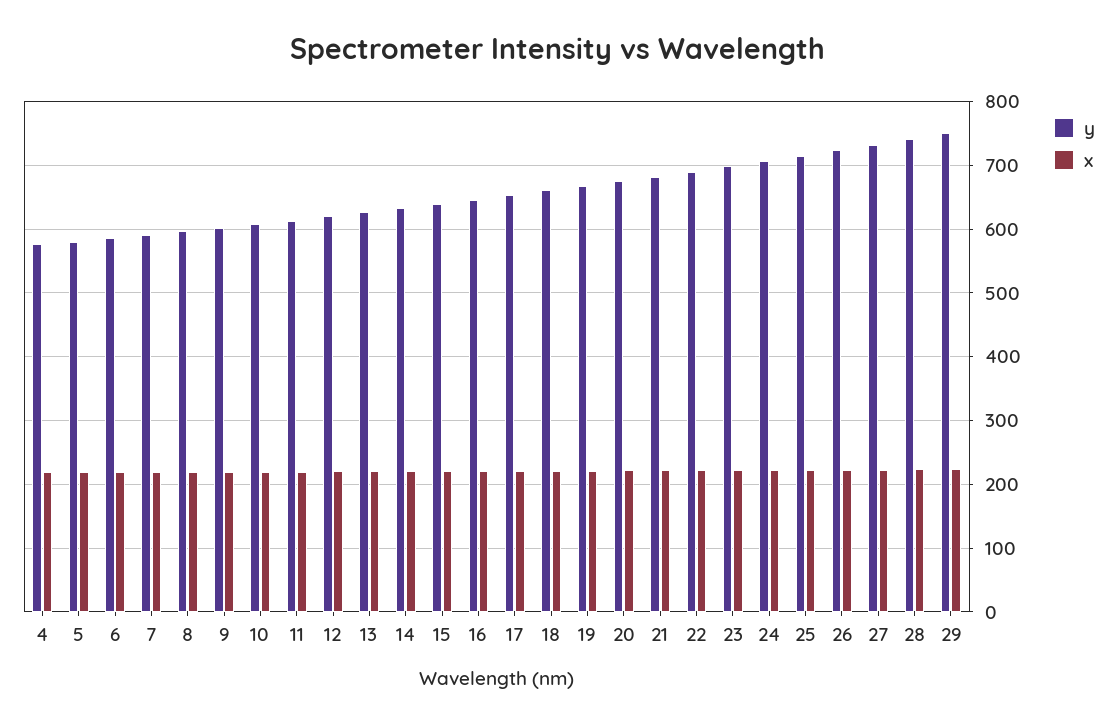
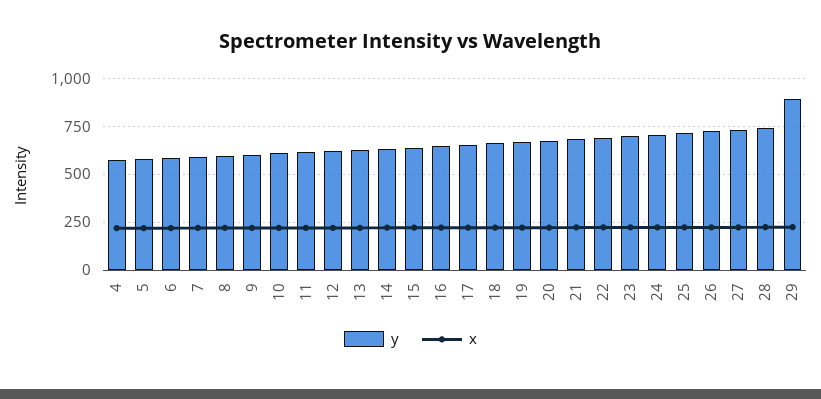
y, 29: 750 -> 900

